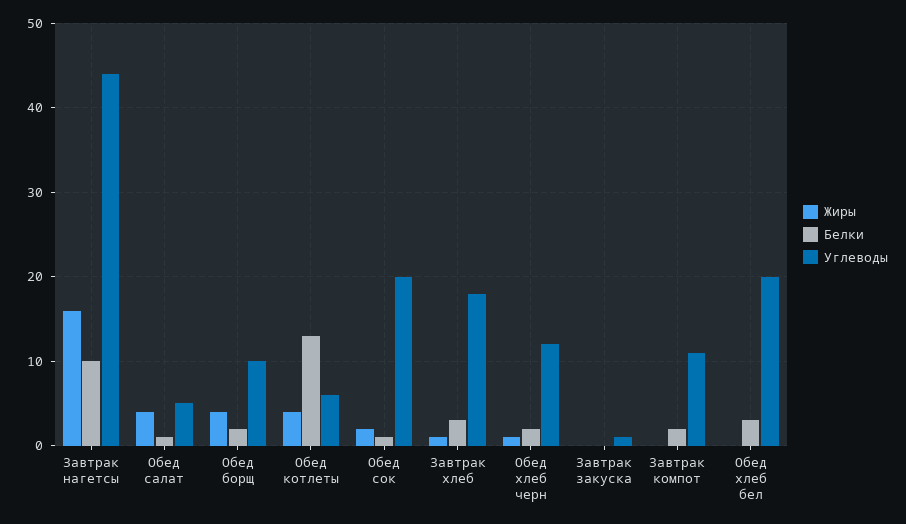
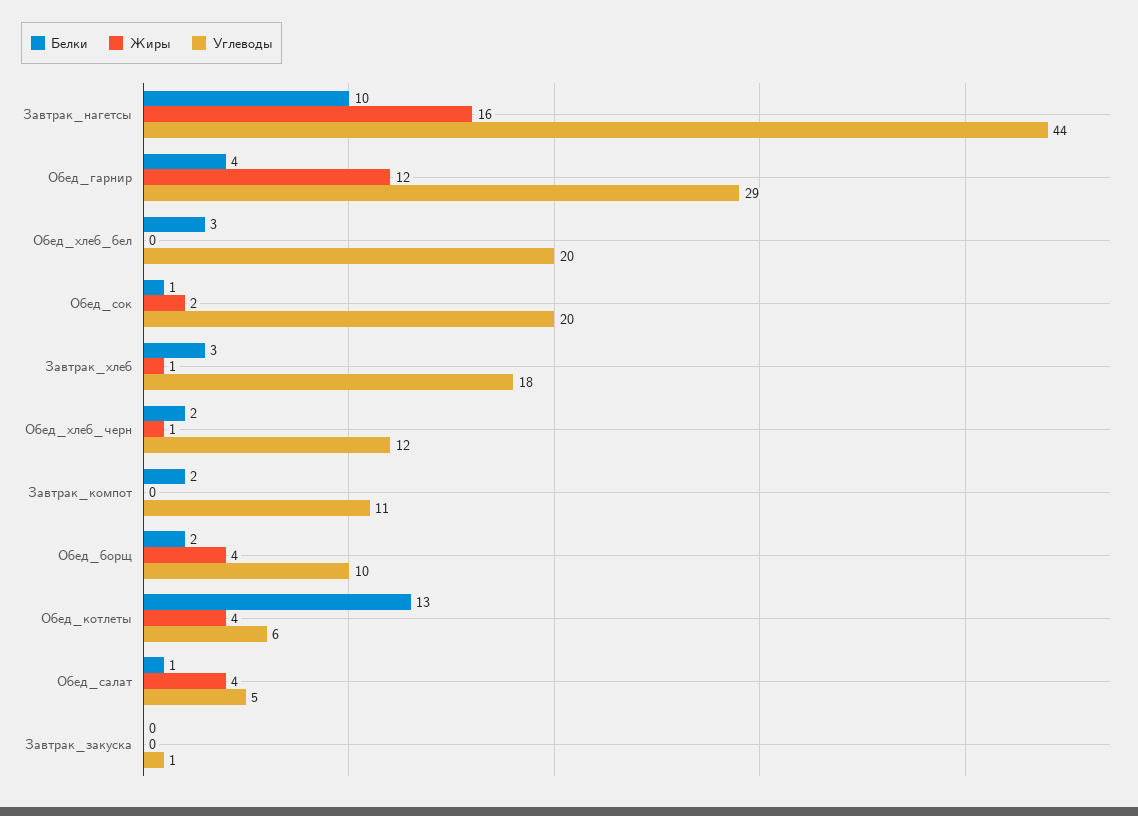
Белки, Обед_гарнир: none -> 4
Жиры, Обед_гарнир: none -> 12
Углеводы, Обед_гарнир: none -> 29

